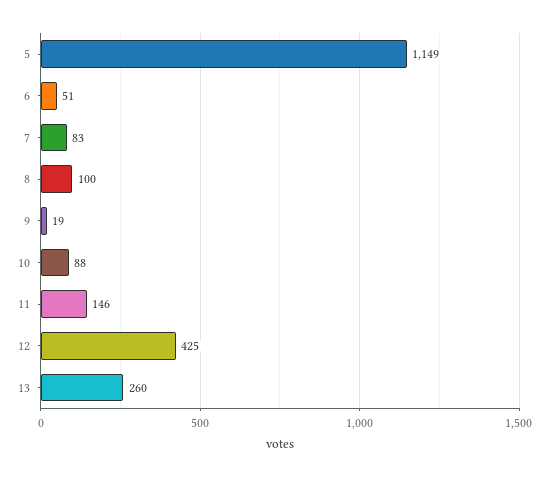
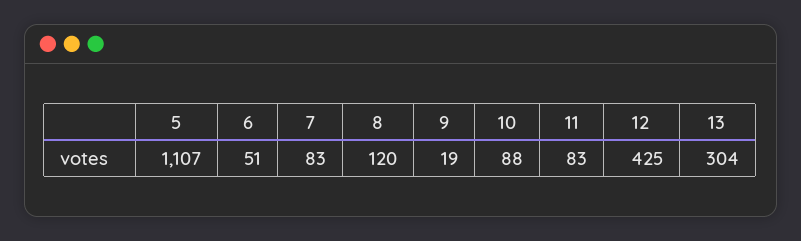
5: 1149 -> 1107
8: 100 -> 120
11: 146 -> 83
13: 260 -> 304

